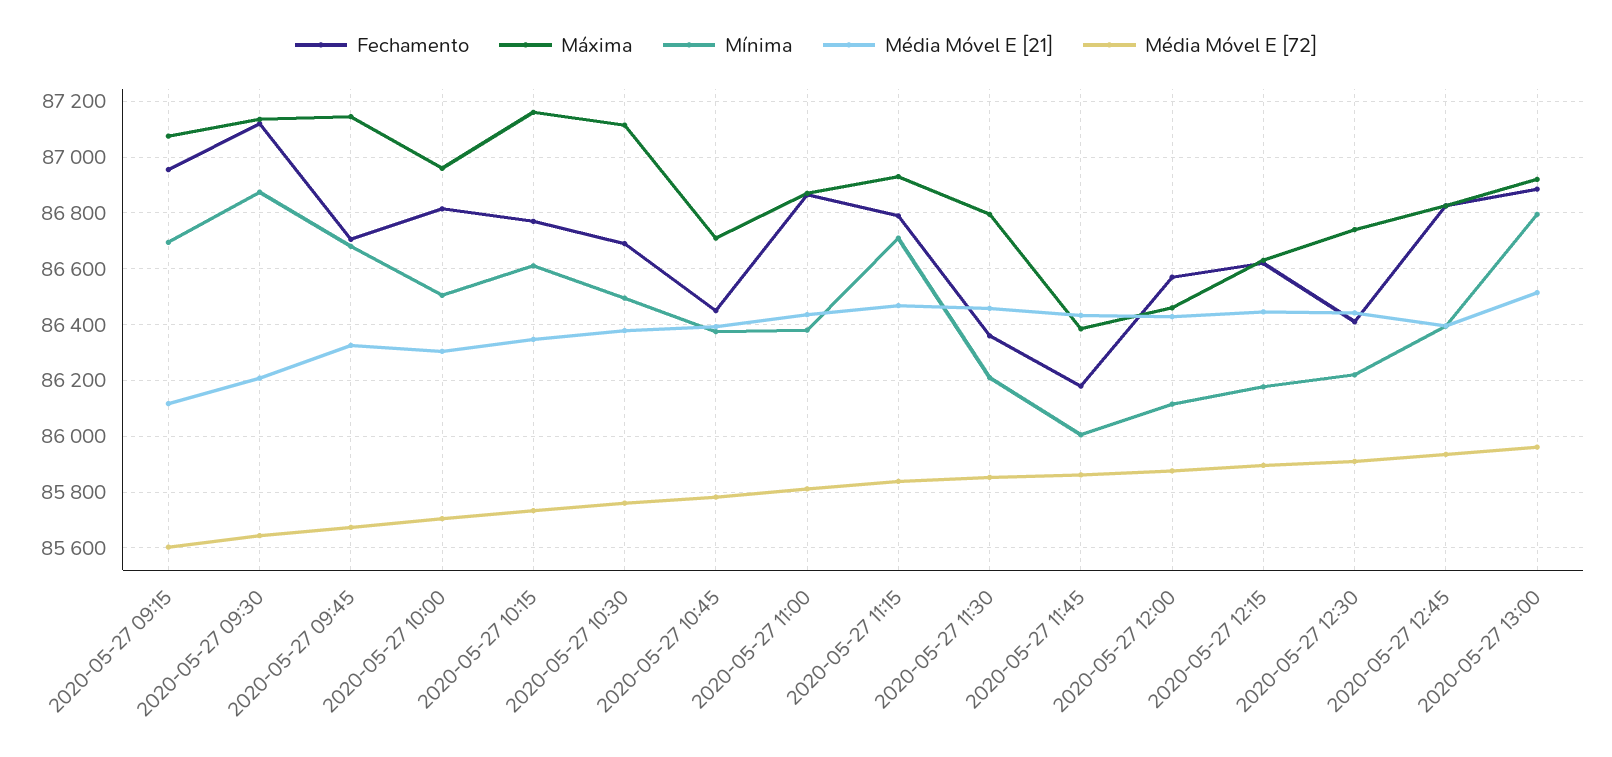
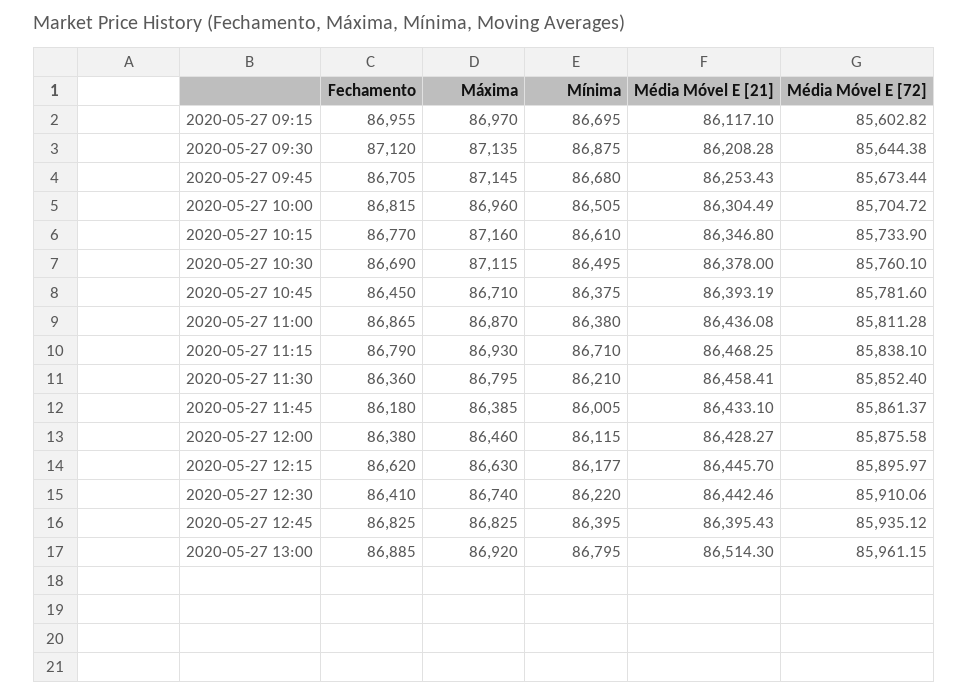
Máxima, 2020-05-27 09:15: 87075 -> 86970
Média Móvel E [21], 2020-05-27 09:45: 86325 -> 86253.43
Fechamento, 2020-05-27 12:00: 86575 -> 86380

